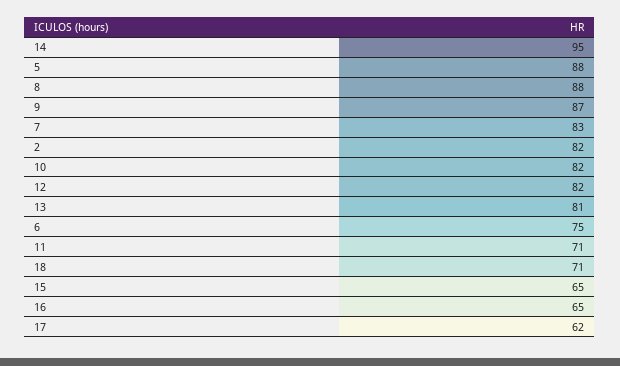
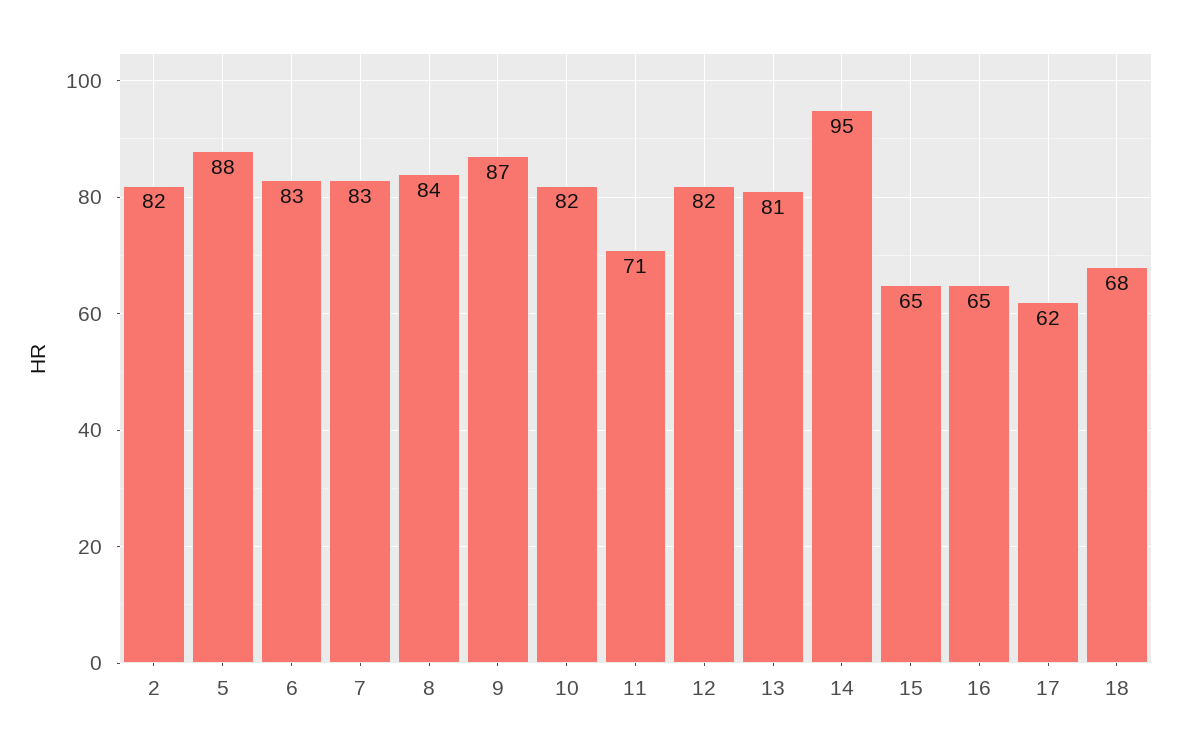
8: 88 -> 84
6: 75 -> 83
18: 71 -> 68

